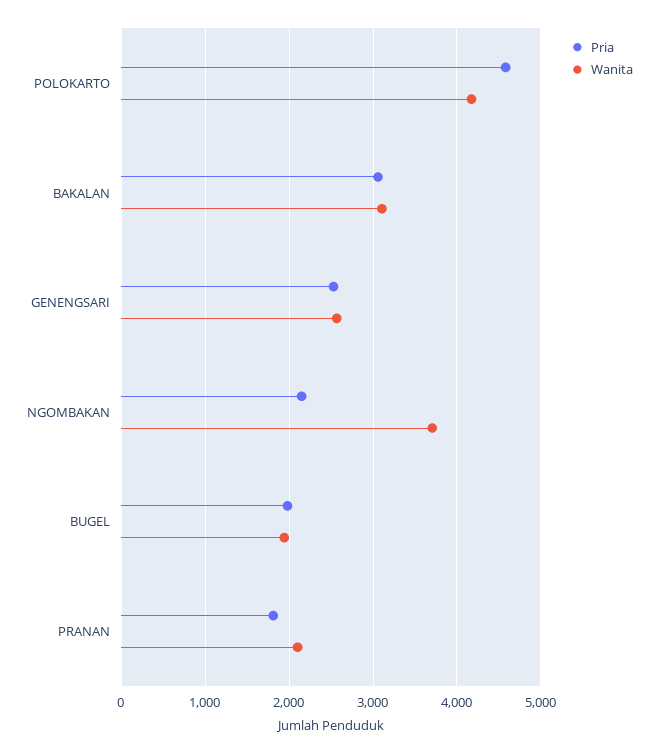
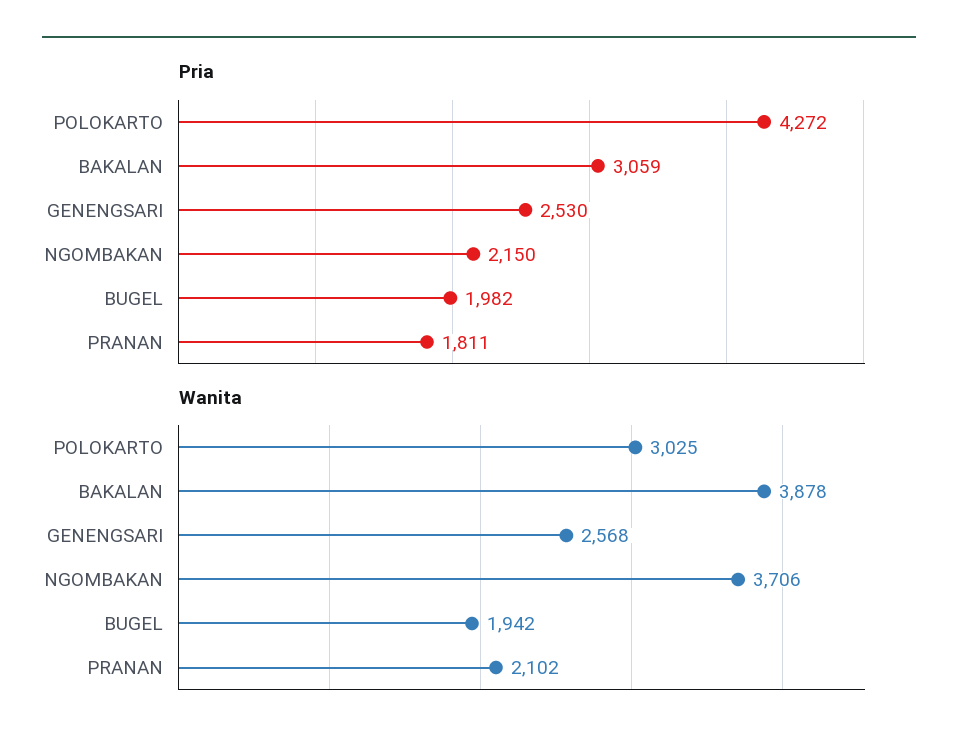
Pria, POLOKARTO: 4600 -> 4272
Wanita, POLOKARTO: 4200 -> 3025
Wanita, BAKALAN: 3100 -> 3878

